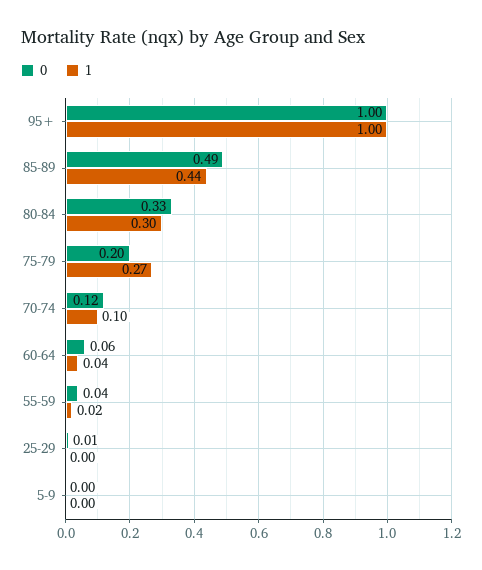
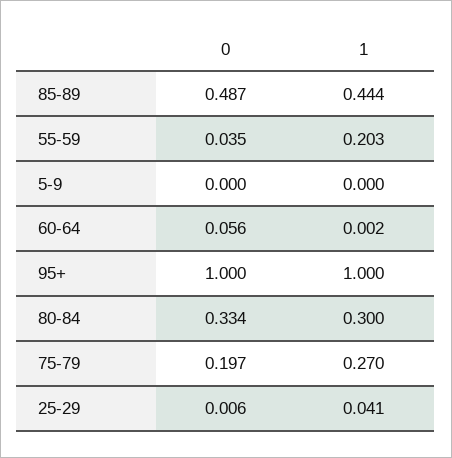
0, 70-74: 0.12 -> none
1, 70-74: 0.1 -> none
1, 60-64: 0.04 -> 0.002
1, 55-59: 0.02 -> 0.203
1, 25-29: 0 -> 0.041

